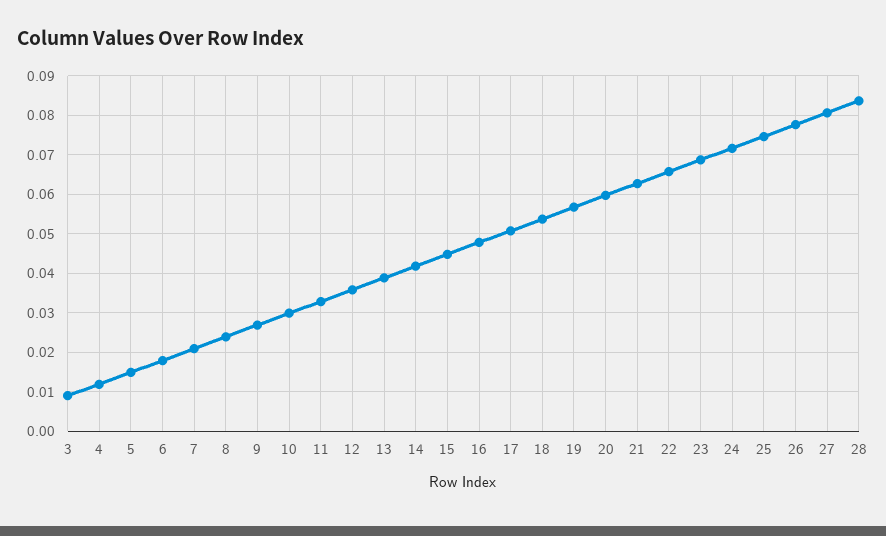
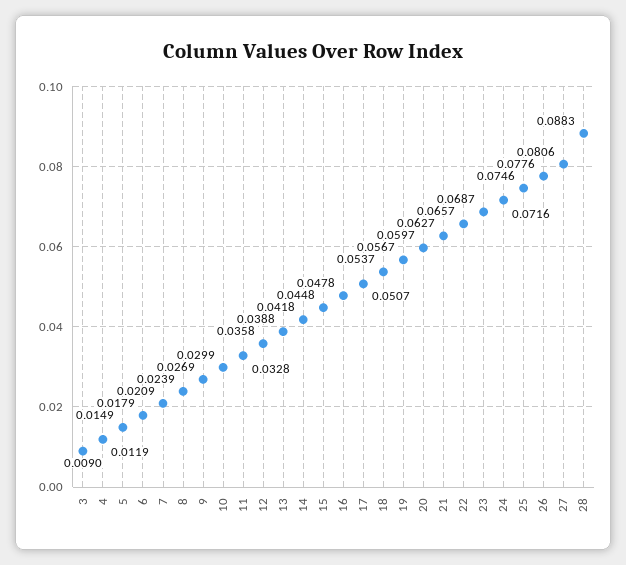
28: 0.084 -> 0.0883

